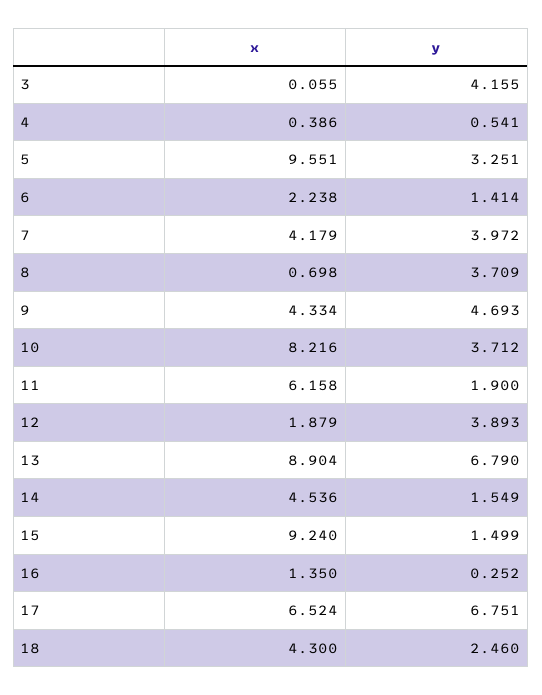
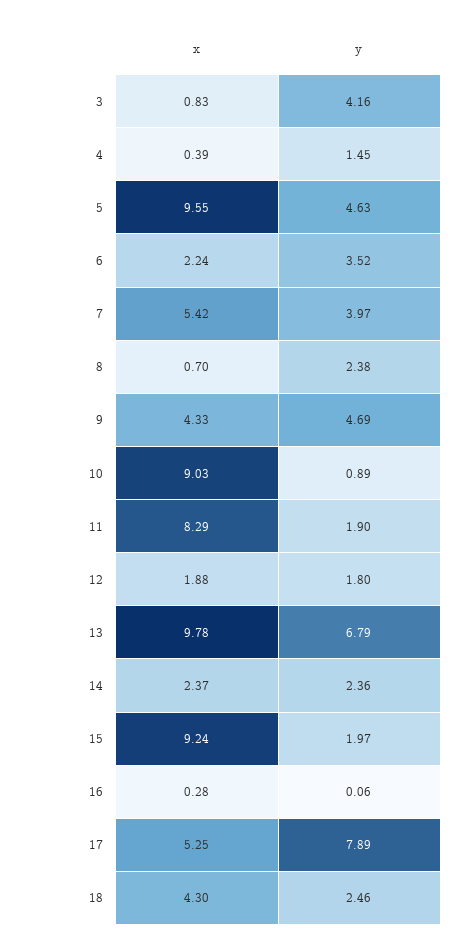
x, 3: 0.055 -> 0.83
y, 4: 0.541 -> 1.45
y, 5: 3.251 -> 4.63
y, 6: 1.414 -> 3.52
x, 7: 4.179 -> 5.42
y, 8: 3.709 -> 2.38
x, 10: 8.216 -> 9.03
y, 10: 3.712 -> 0.89
x, 11: 6.158 -> 8.29
y, 12: 3.893 -> 1.8
x, 13: 8.904 -> 9.78
x, 14: 4.536 -> 2.37
y, 14: 1.549 -> 2.36
y, 15: 1.499 -> 1.97
x, 16: 1.35 -> 0.28
y, 16: 0.252 -> 0.06
x, 17: 6.524 -> 5.25
y, 17: 6.751 -> 7.89

